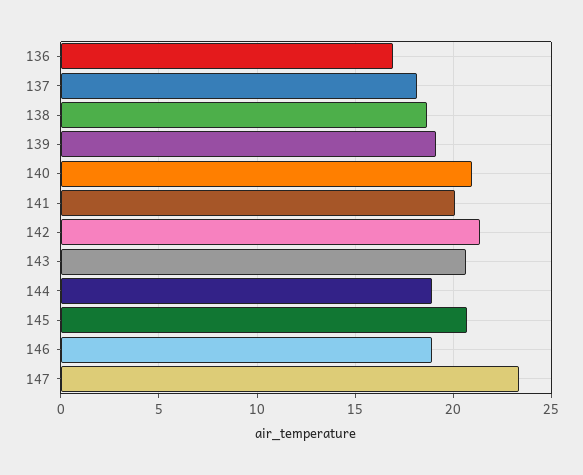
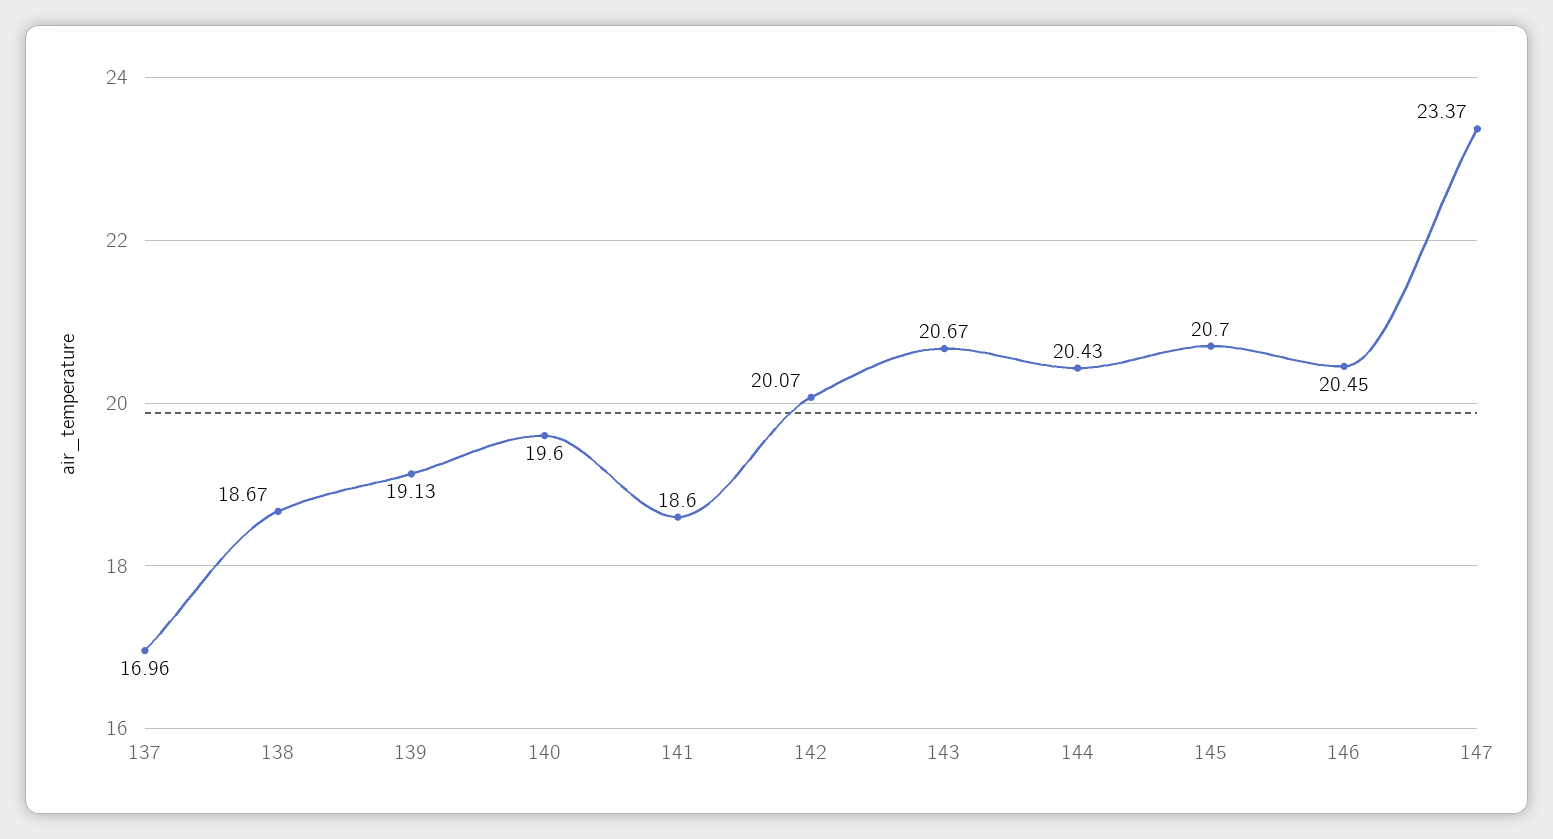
136: 17 -> none
137: 18 -> 16.96
140: 21 -> 19.6
141: 20 -> 18.6
142: 21.5 -> 20.07
144: 19 -> 20.43
146: 19 -> 20.45

